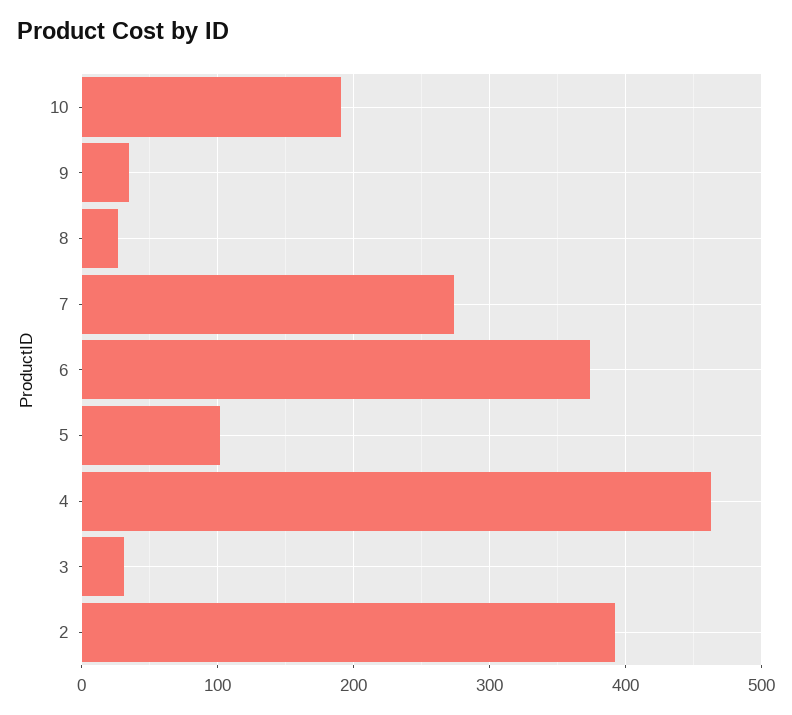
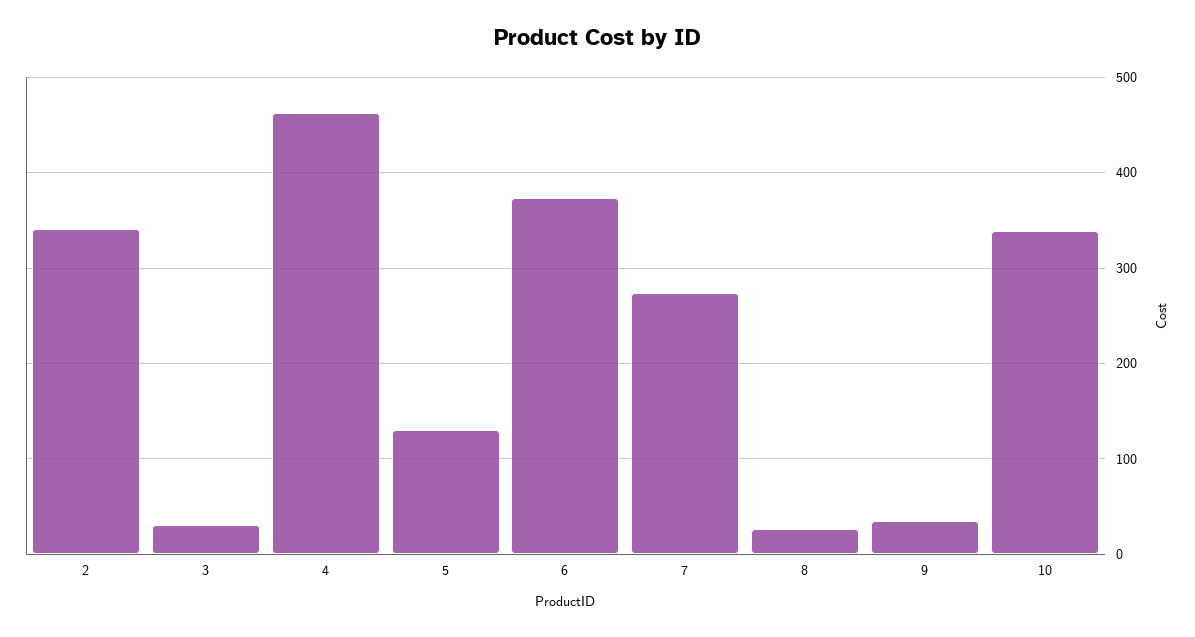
10: 190 -> 340
5: 100 -> 130
2: 390 -> 340

